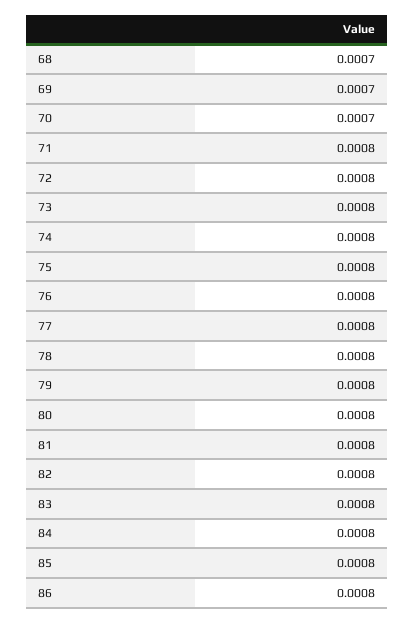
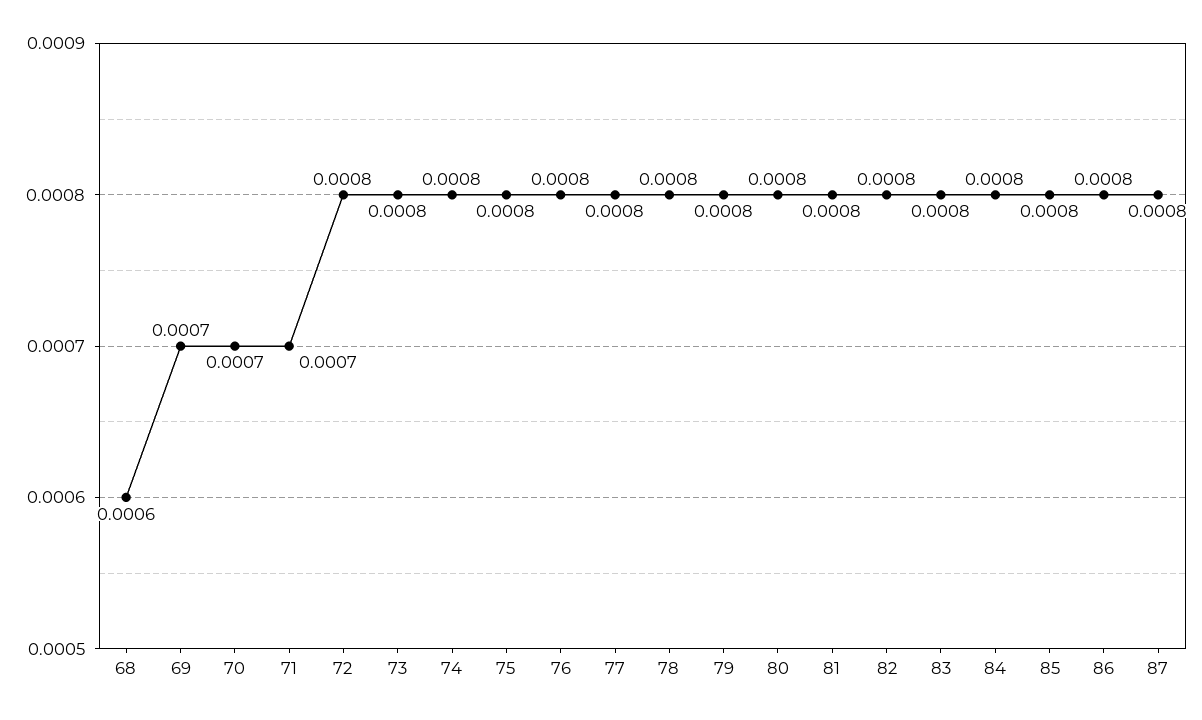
68: 0.0007 -> 0.0006
71: 0.0008 -> 0.0007
87: none -> 0.0008

